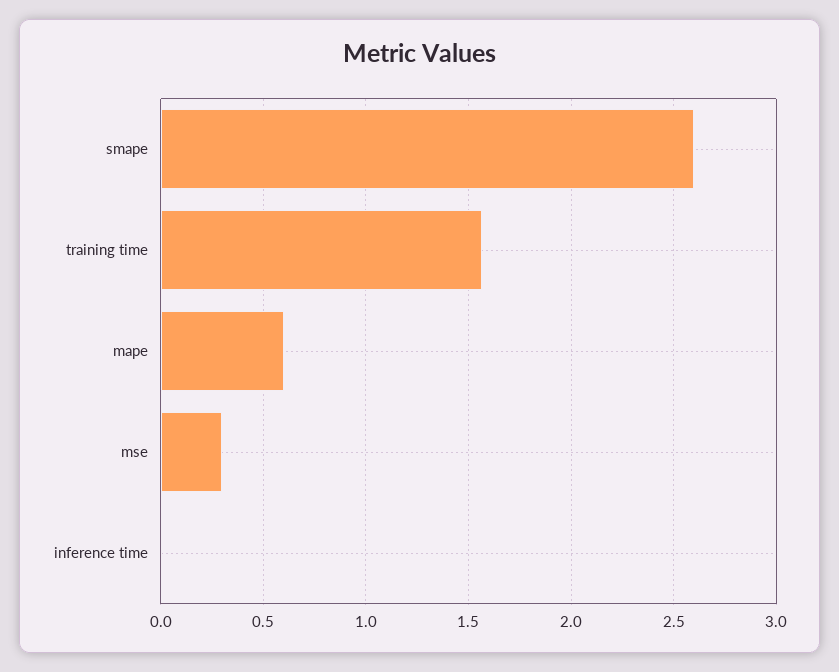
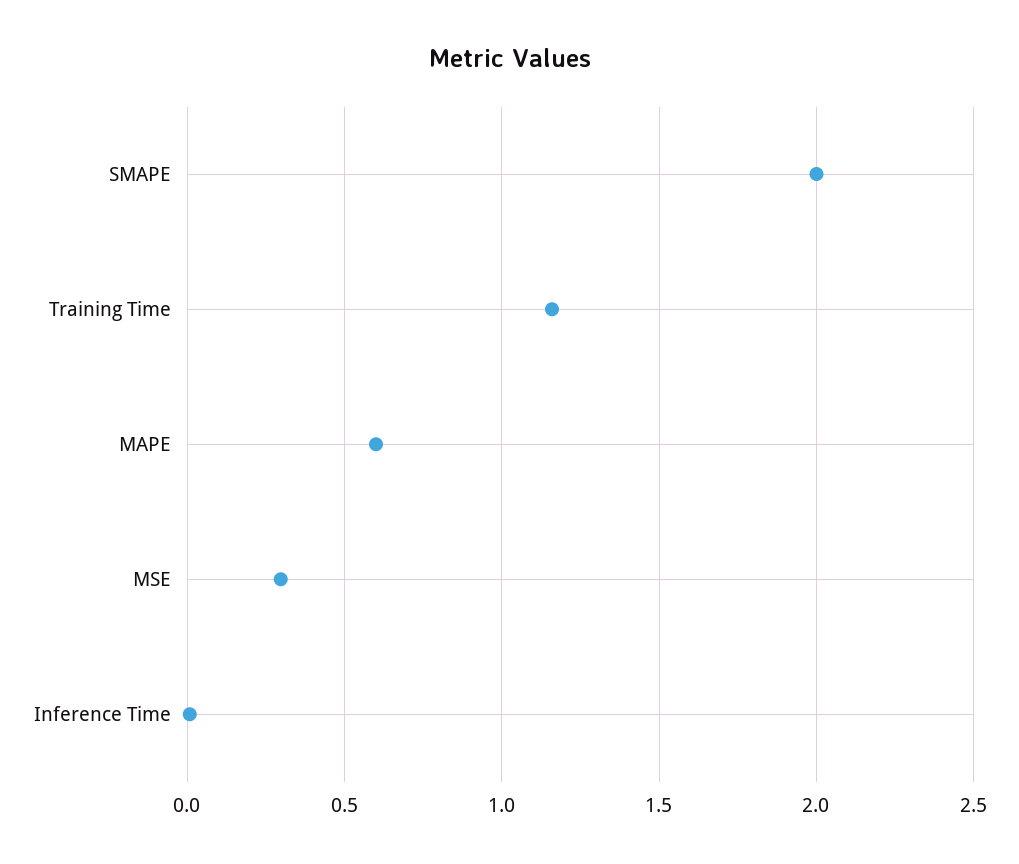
smape: 2.6 -> 2
training time: 1.55 -> 1.15

